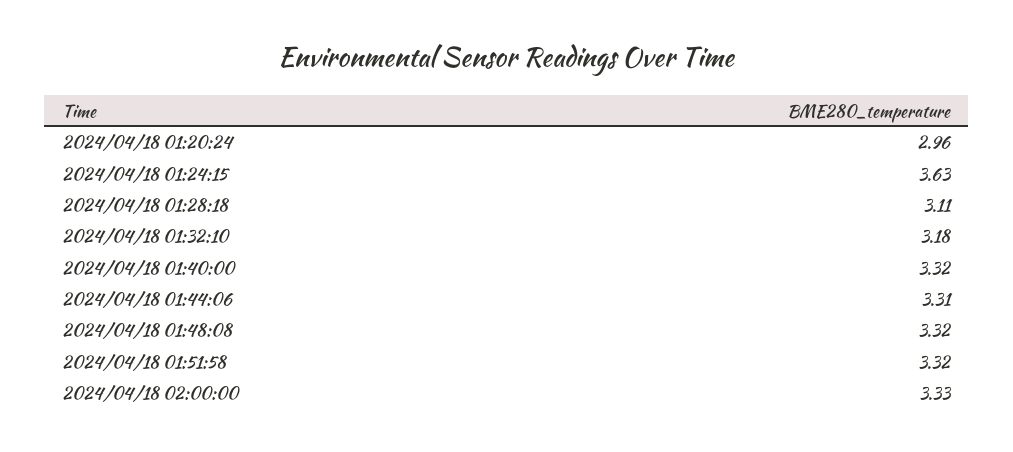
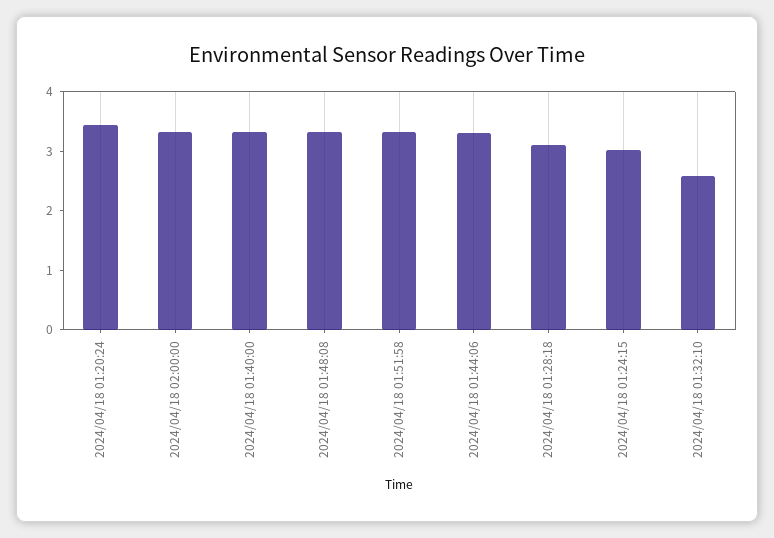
2024/04/18 01:20:24: 2.96 -> 3.4
2024/04/18 01:24:15: 3.63 -> 3
2024/04/18 01:32:10: 3.18 -> 2.6

